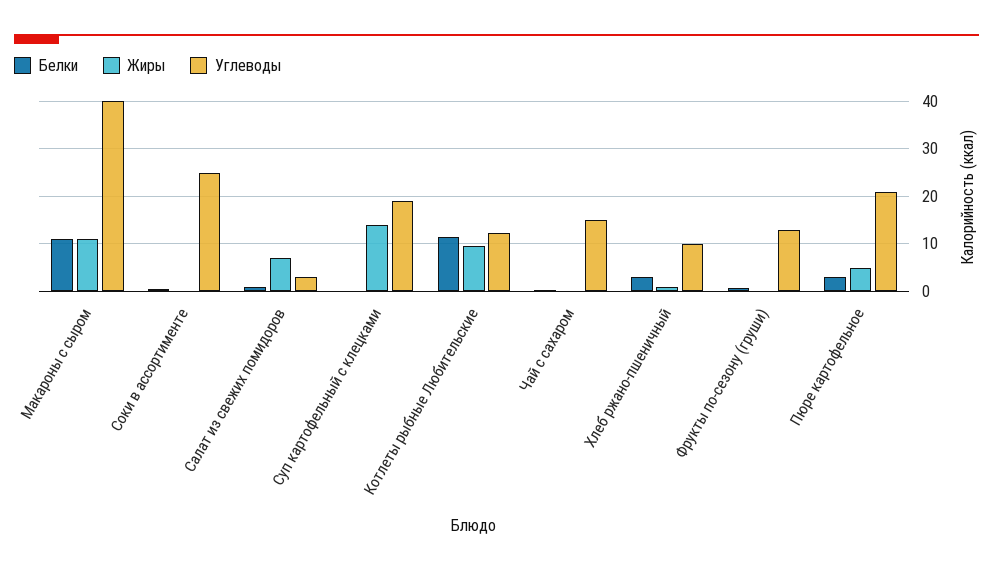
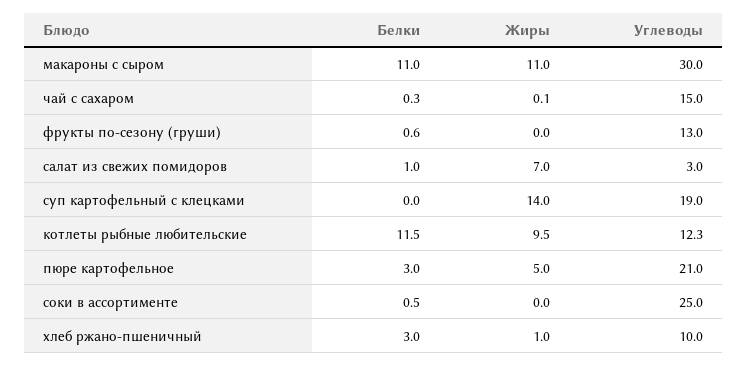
Углеводы, Макароны с сыром: 40 -> 30

